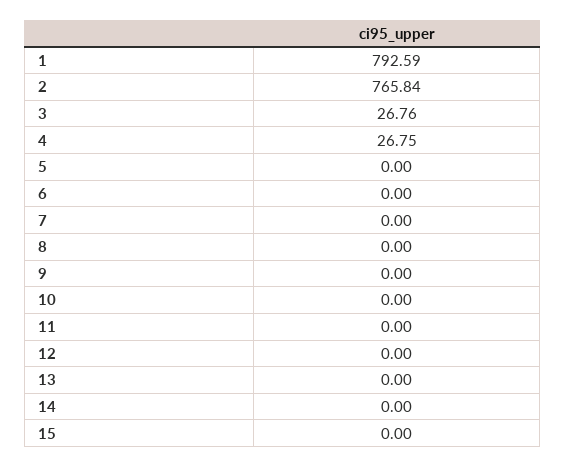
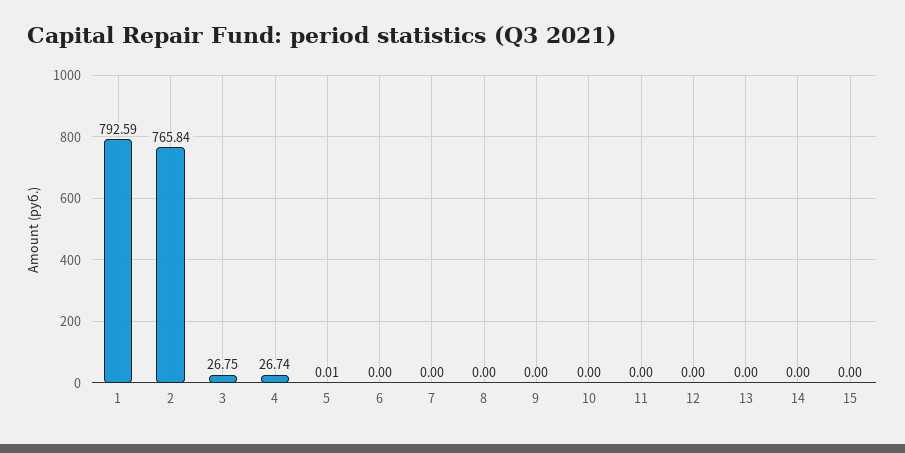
3: 26.76 -> 26.75
4: 26.75 -> 26.74
5: 0 -> 0.01

